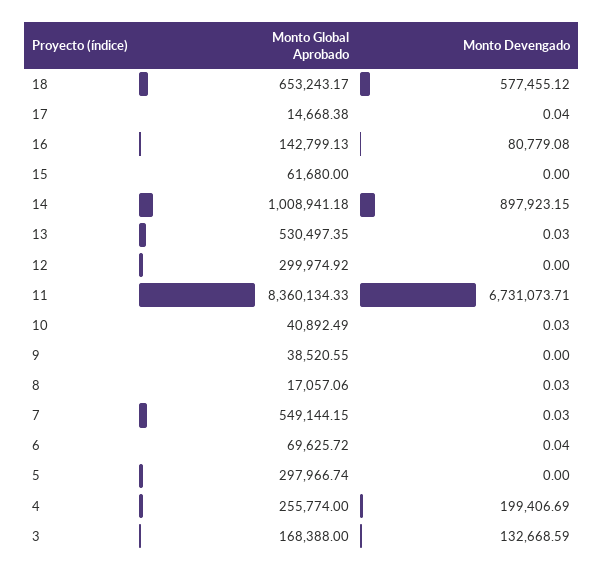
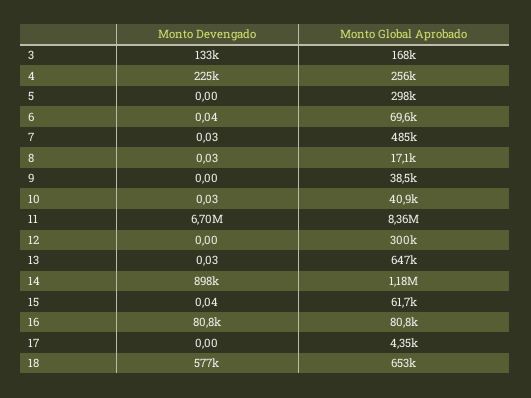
Monto Global Aprobado, 17: 14668.38 -> 4350
Monto Devengado, 17: 0.04 -> 0
Monto Global Aprobado, 16: 142799.13 -> 80800
Monto Devengado, 15: 0 -> 0.04
Monto Global Aprobado, 14: 1008941.18 -> 1180000
Monto Global Aprobado, 13: 530497.35 -> 647000
Monto Devengado, 11: 6731073.71 -> 6700000
Monto Global Aprobado, 7: 549144.15 -> 485000
Monto Devengado, 4: 199406.69 -> 225000

